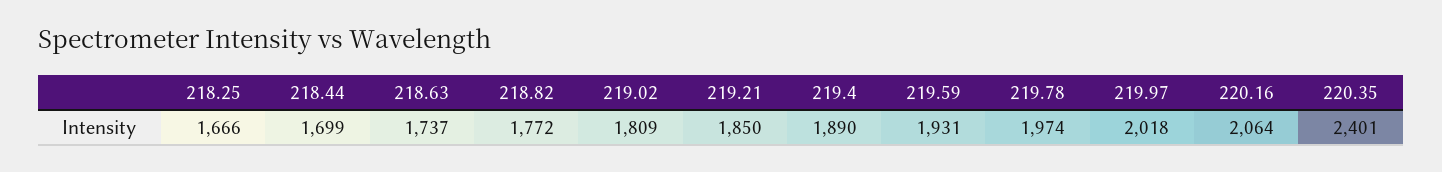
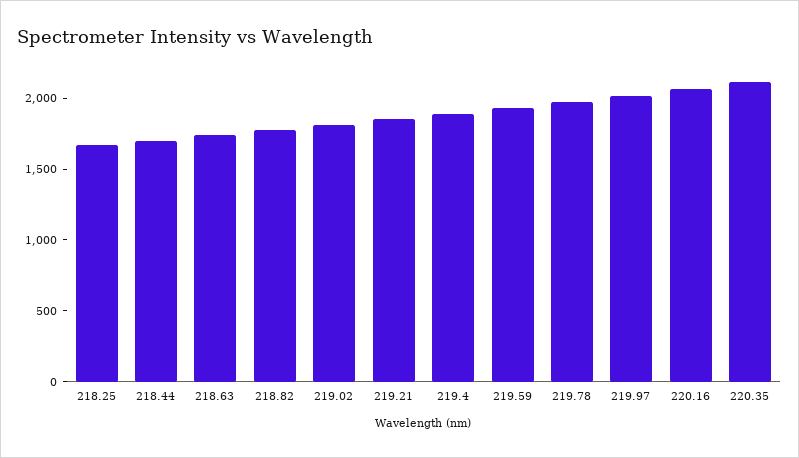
220.35: 2401 -> 2100

